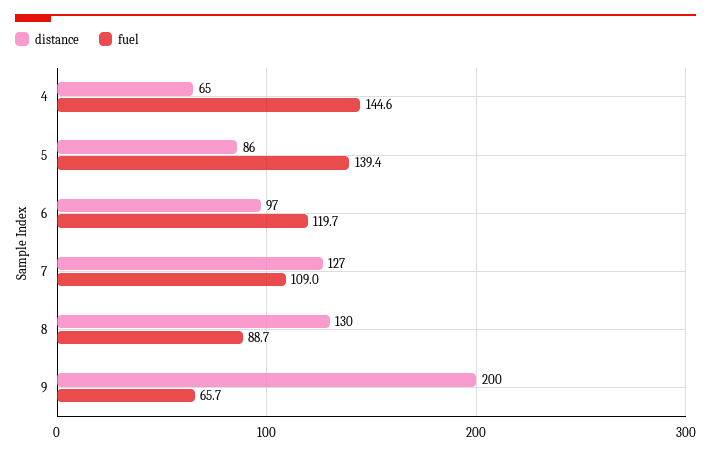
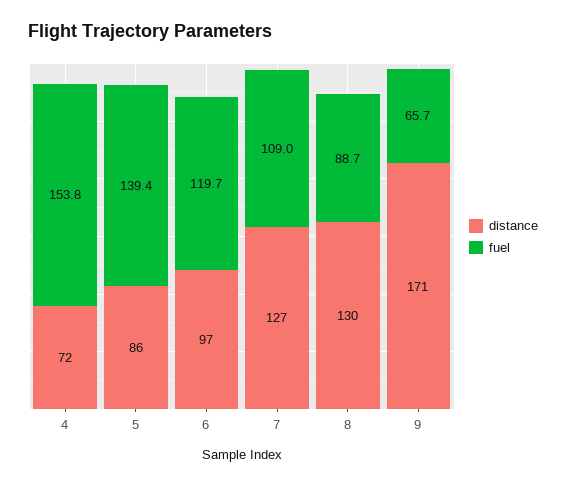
distance, 4: 65 -> 72
fuel, 4: 144.6 -> 153.8
distance, 9: 200 -> 171

